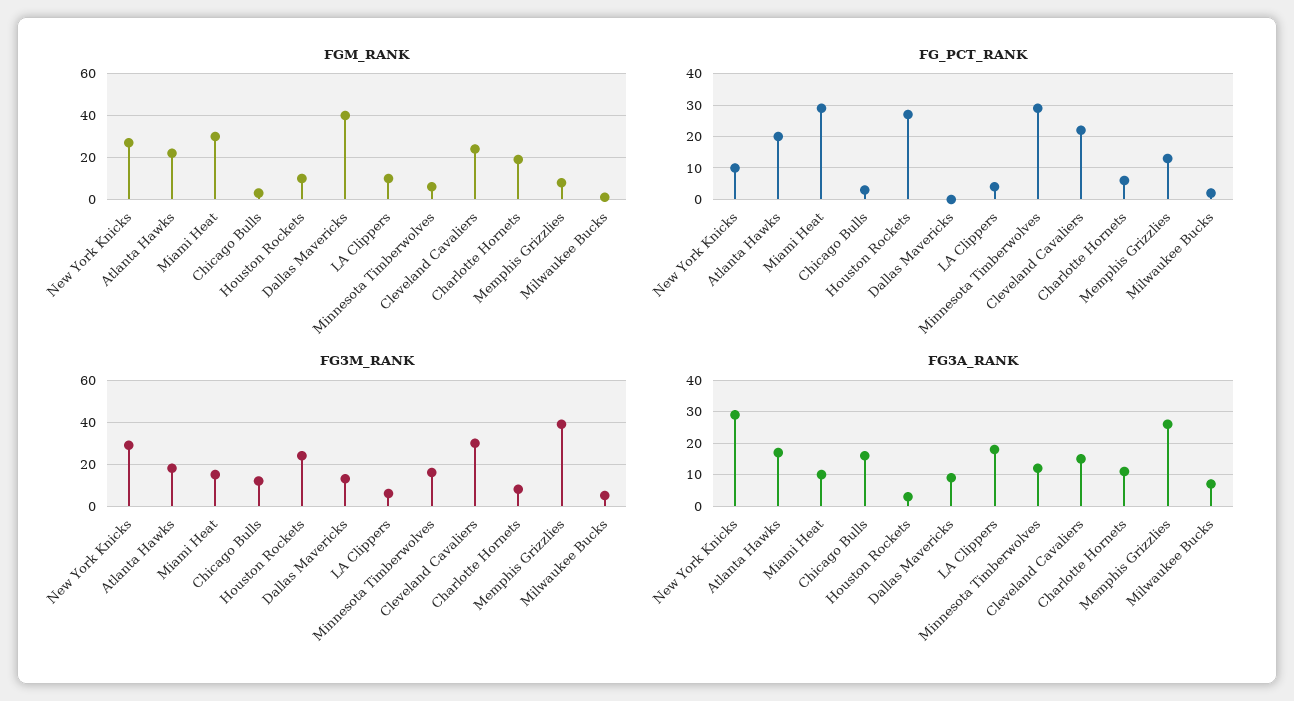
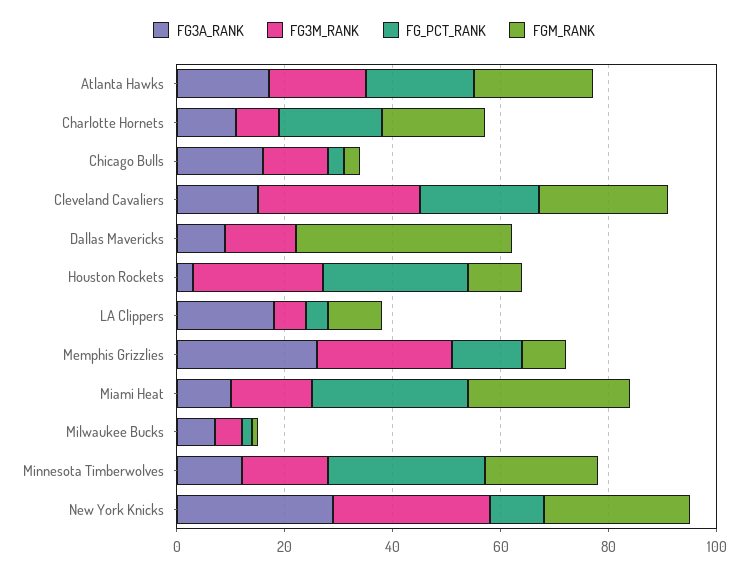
FGM_RANK, Minnesota Timberwolves: 5 -> 20
FG_PCT_RANK, Charlotte Hornets: 5 -> 20
FG3M_RANK, Memphis Grizzlies: 40 -> 25

